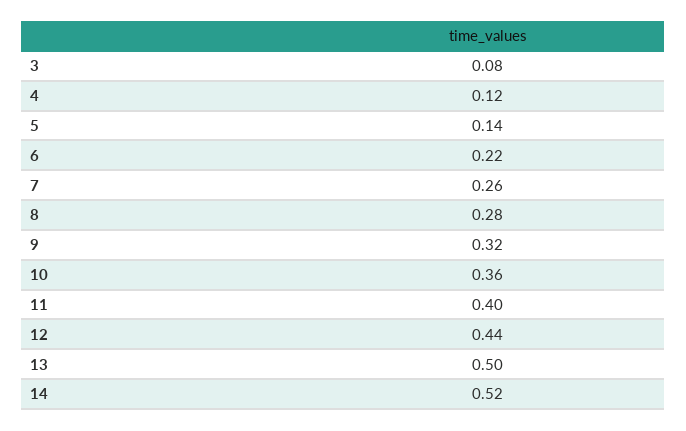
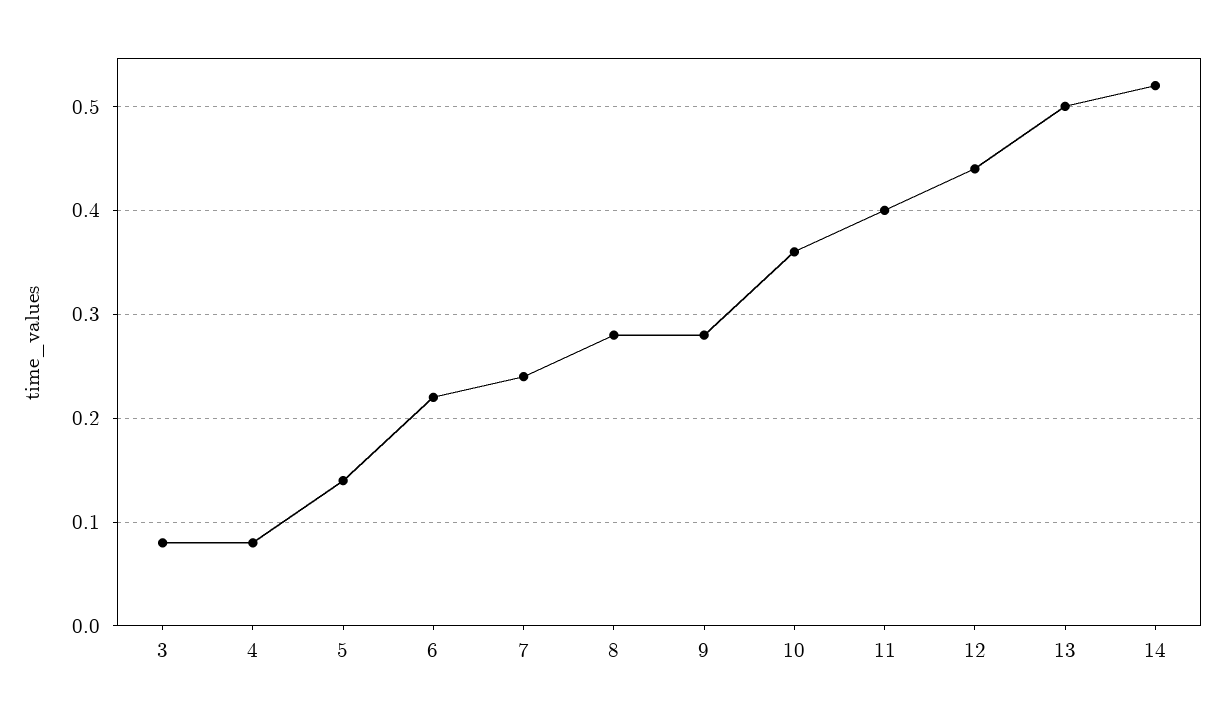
4: 0.12 -> 0.08
7: 0.26 -> 0.24
9: 0.32 -> 0.28

